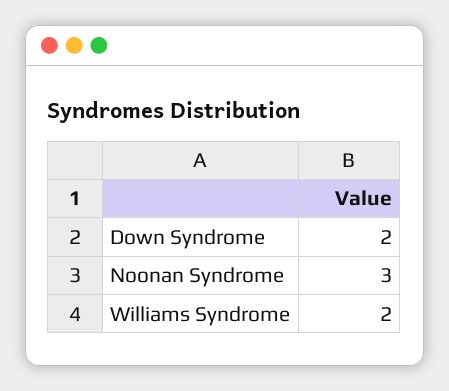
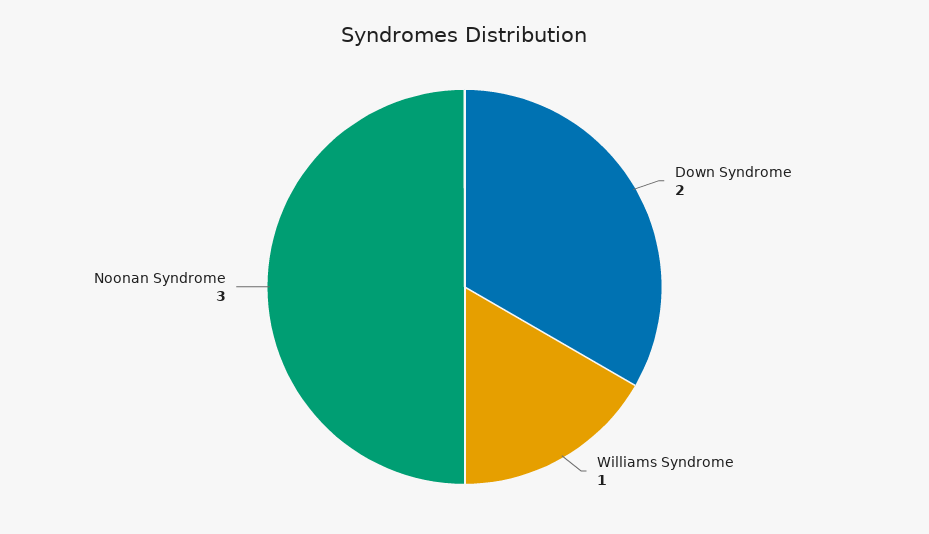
Williams Syndrome: 2 -> 1

